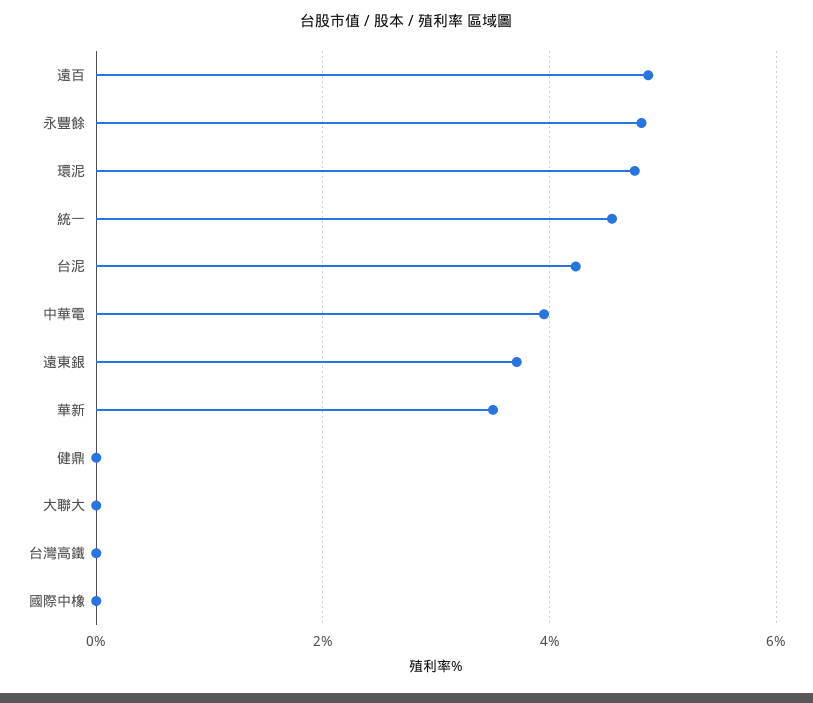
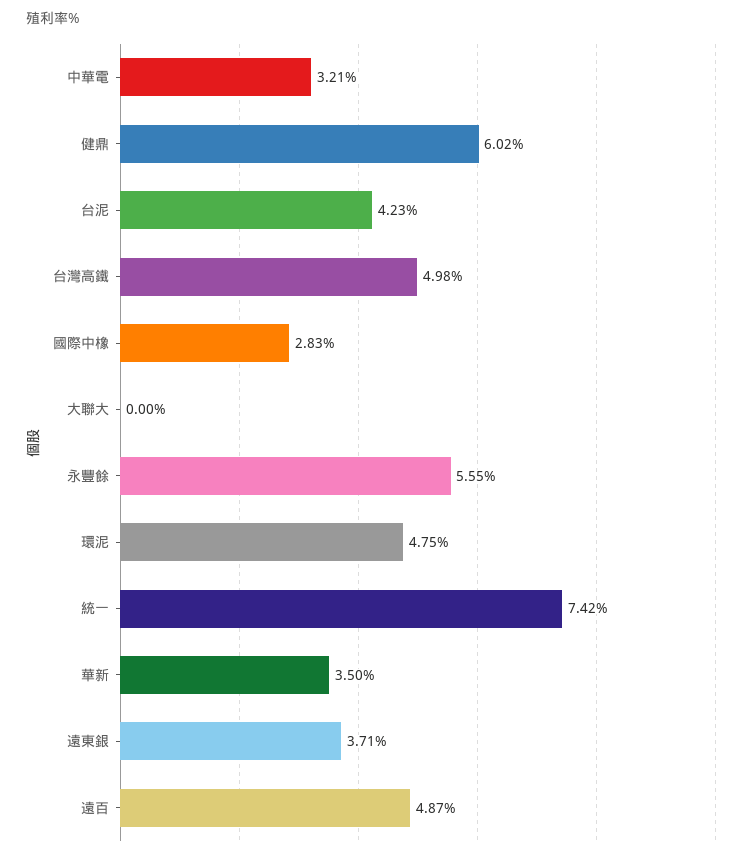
永豐餘: 4.8 -> 5.55
統一: 4.6 -> 7.42
中華電: 4 -> 3.21
健鼎: 0 -> 6.02
台灣高鐵: 0 -> 4.98
國際中橡: 0 -> 2.83

